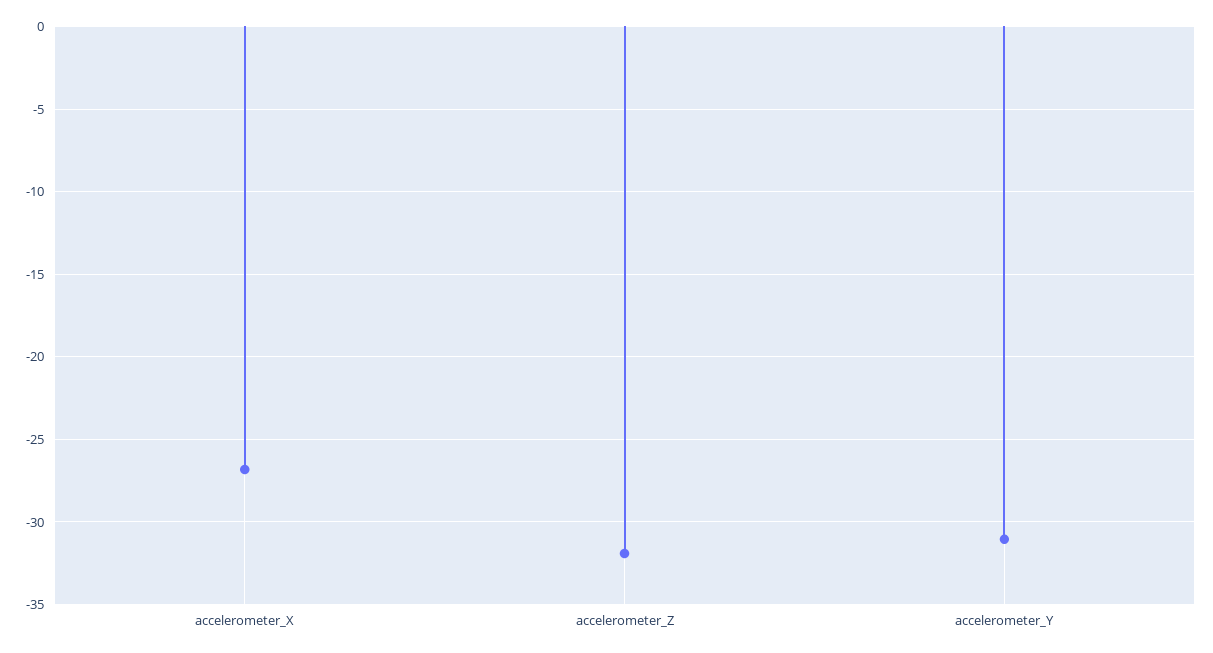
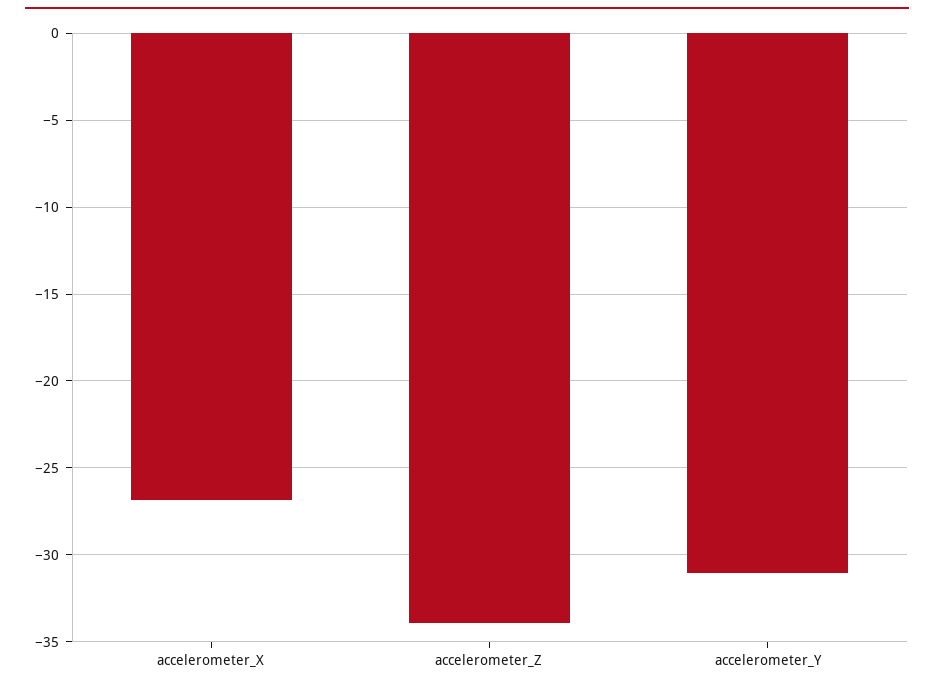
accelerometer_Z: -32 -> -34

